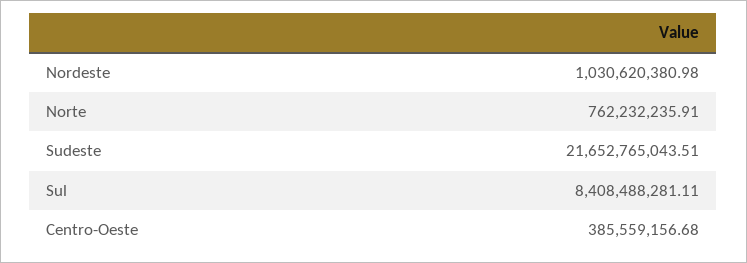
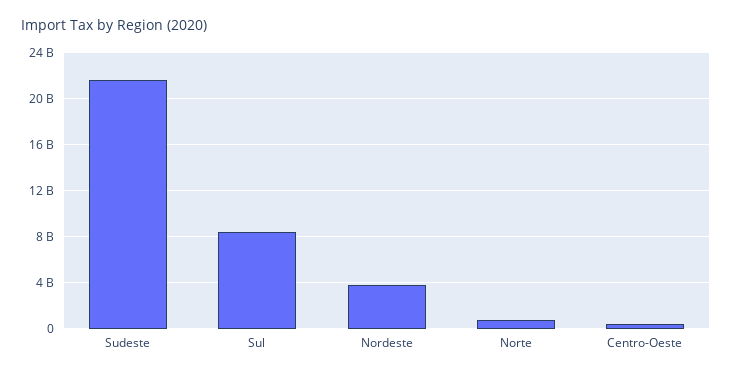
Nordeste: 1030620380.98 -> 4000000000

